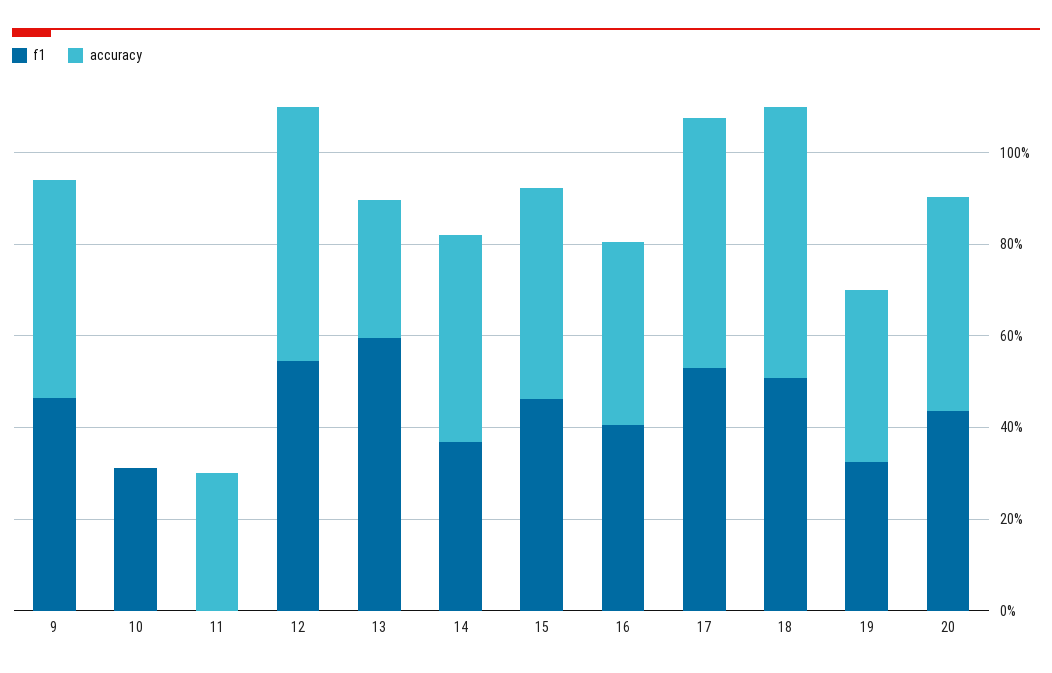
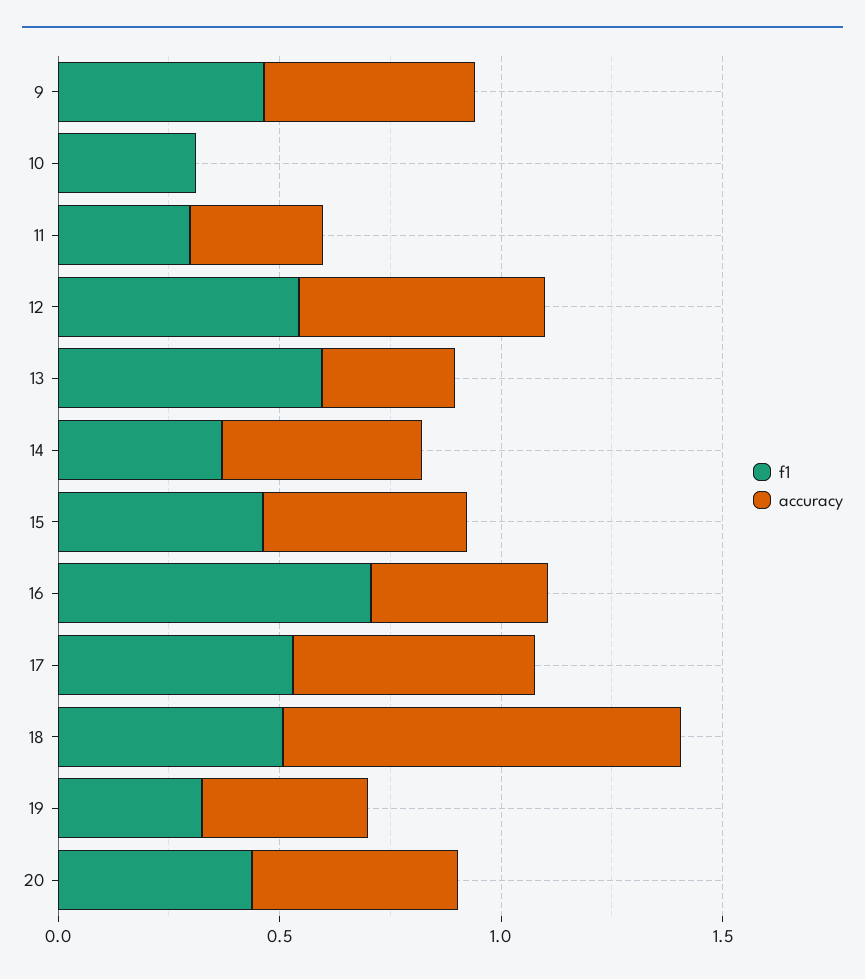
f1, 11: 0 -> 0.3
f1, 16: 0.4 -> 0.7
accuracy, 18: 0.6 -> 0.9

